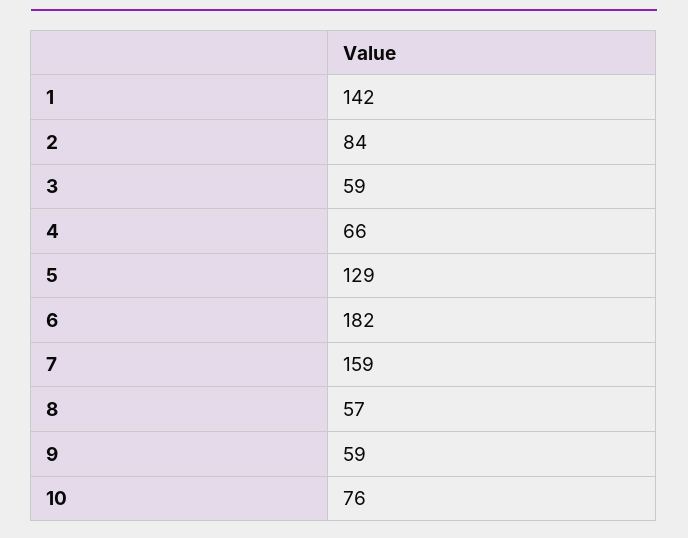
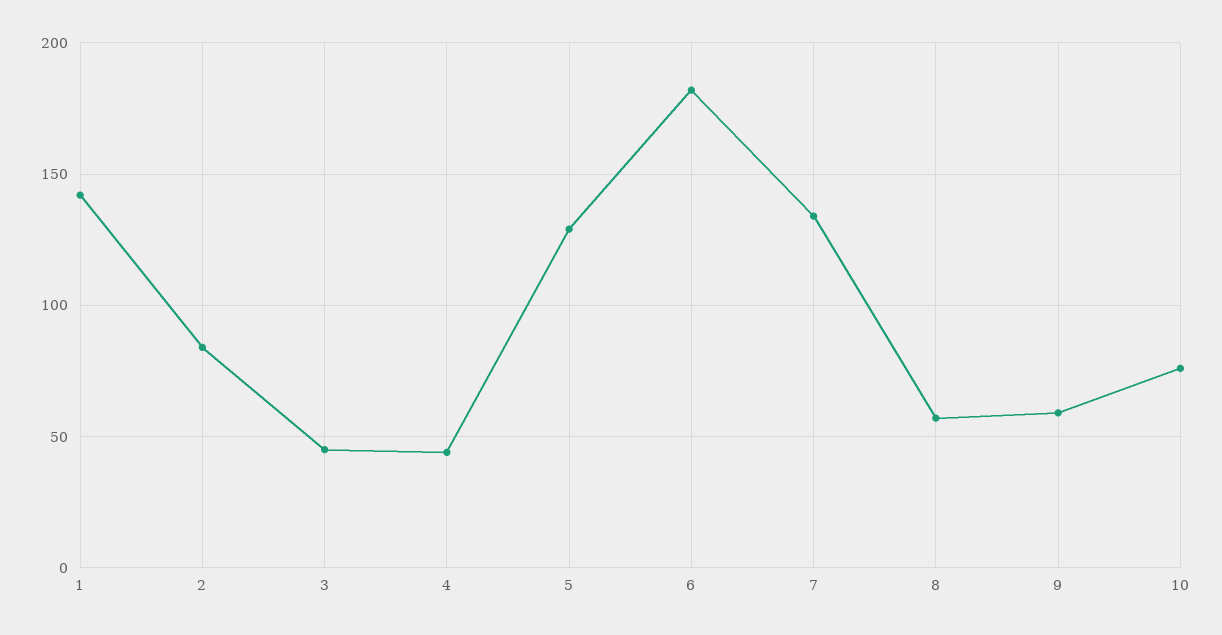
3: 59 -> 45
4: 66 -> 45
7: 159 -> 135

